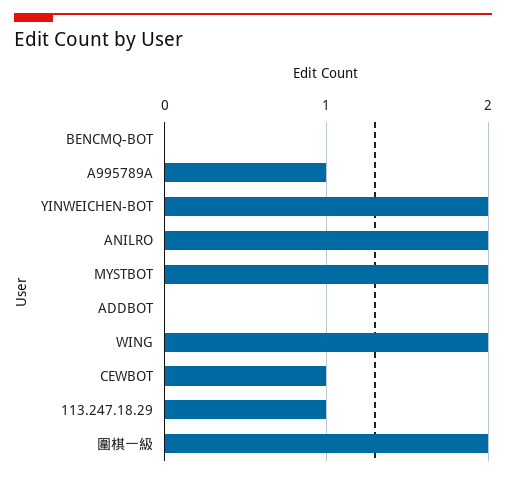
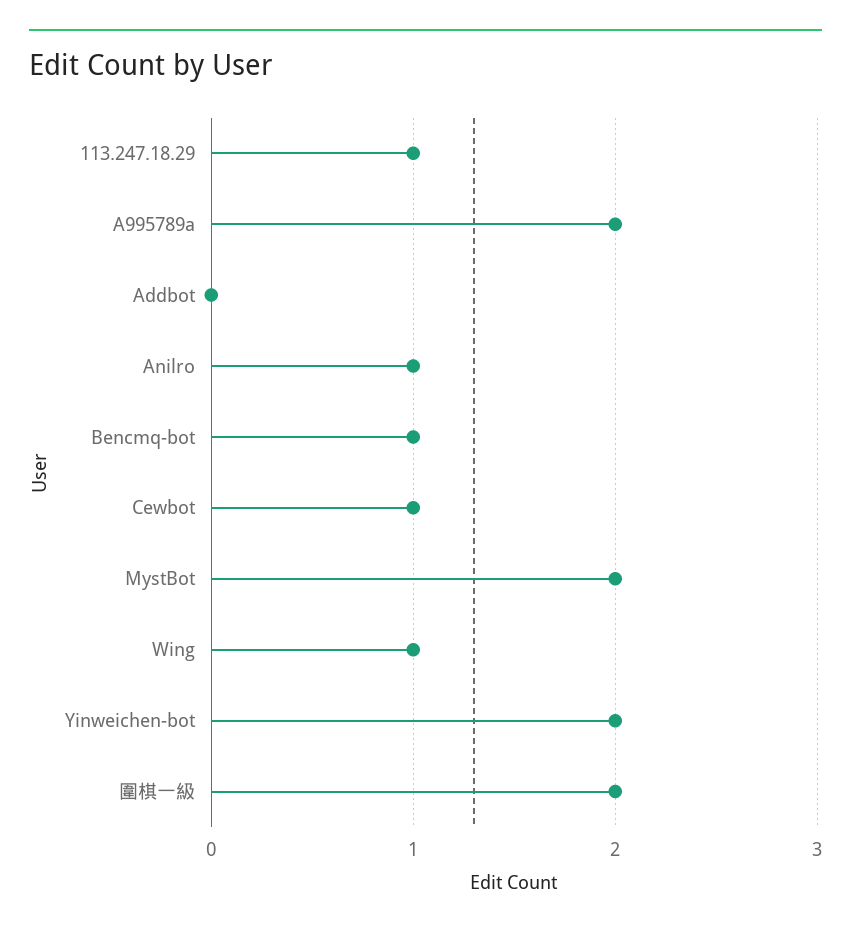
BENCMQ-BOT: 0 -> 1
A995789A: 1 -> 2
ANILRO: 2 -> 1
WING: 2 -> 1

